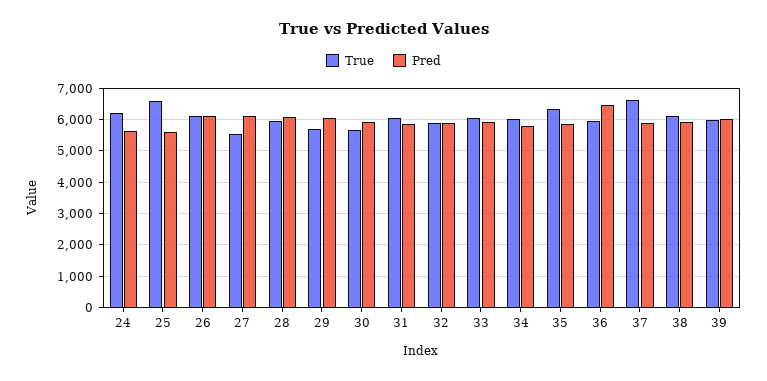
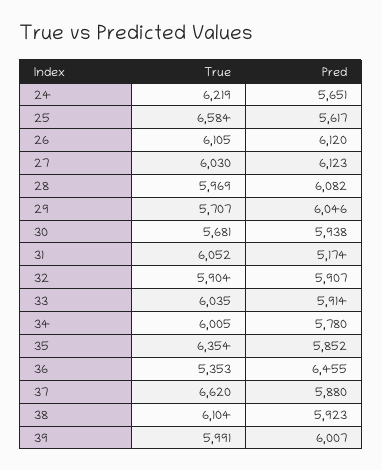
True, 27: 5600 -> 6030
Pred, 31: 5800 -> 5174
True, 36: 6000 -> 5353

